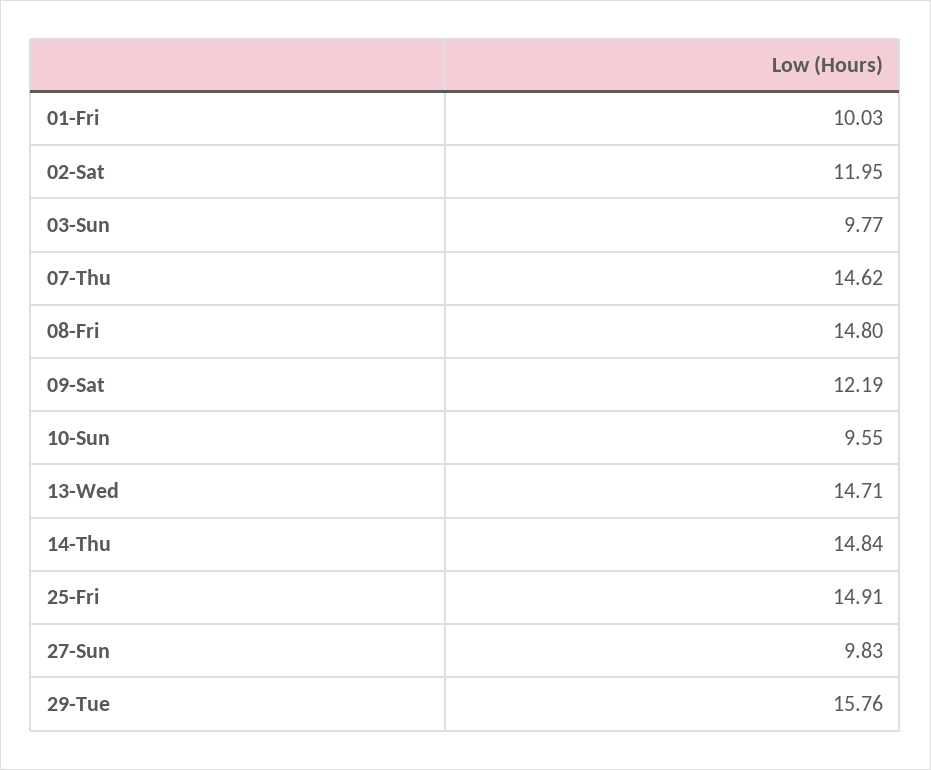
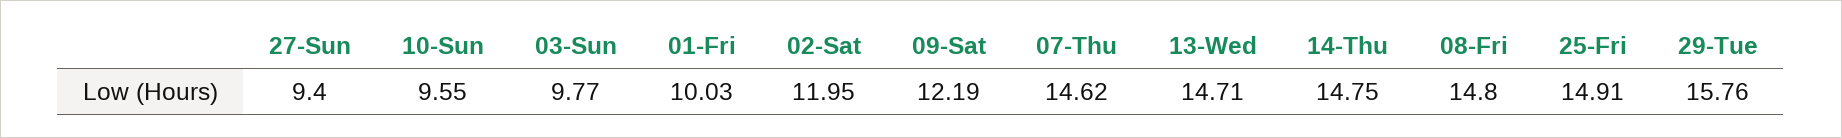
14-Thu: 14.84 -> 14.75
27-Sun: 9.83 -> 9.4

